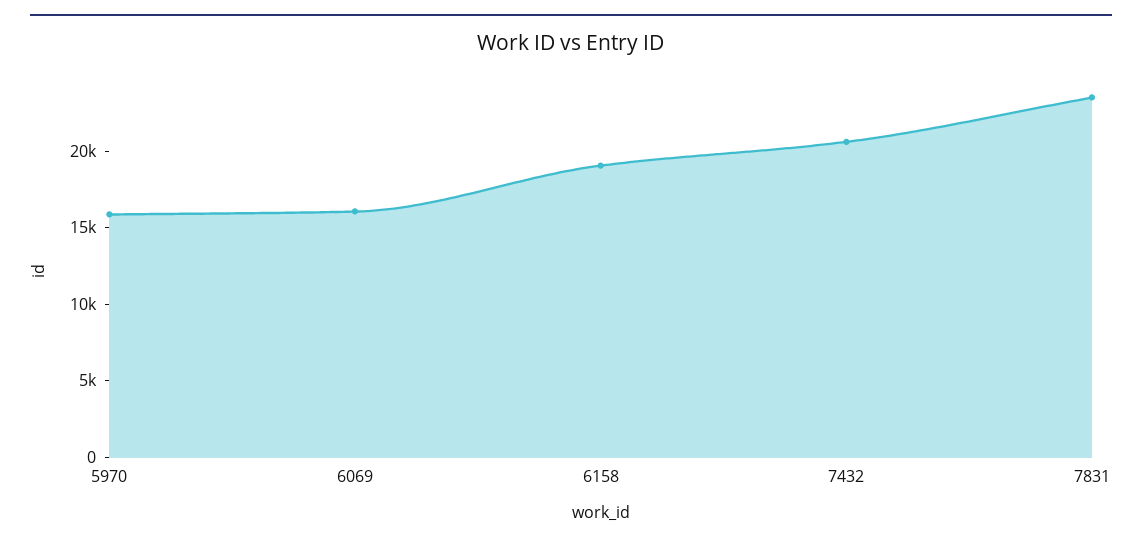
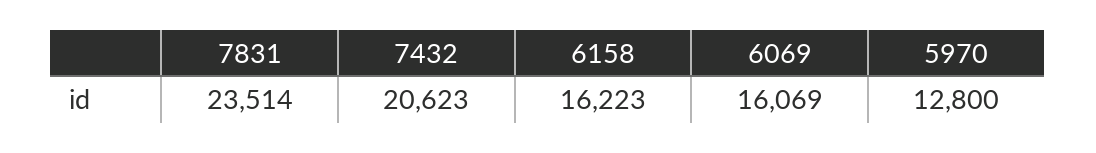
5970: 16000 -> 12800
6158: 19000 -> 16223

